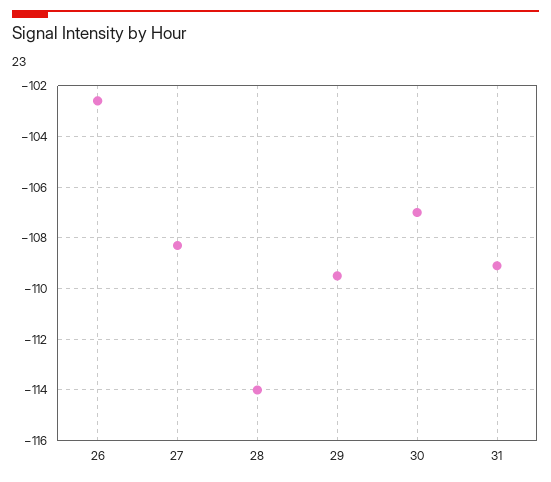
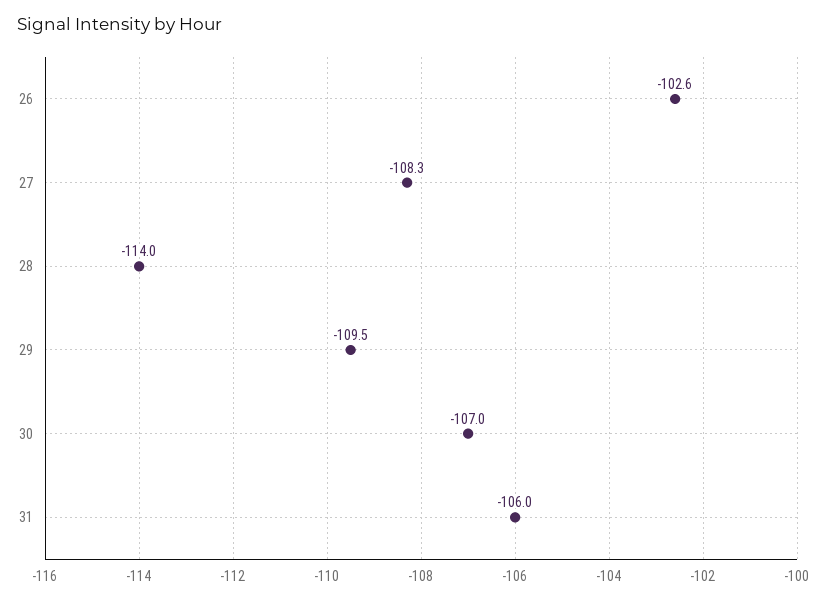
31: -109 -> -106

